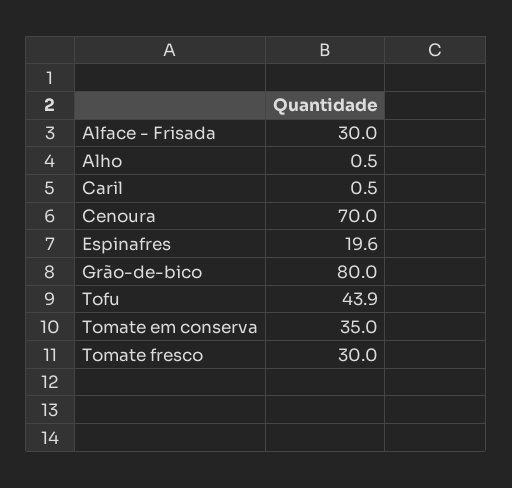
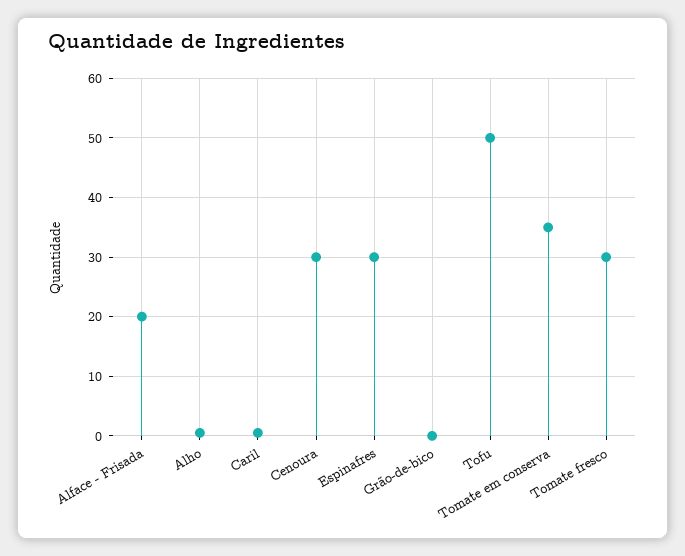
Alface - Frisada: 30 -> 20
Cenoura: 70 -> 30
Espinafres: 19.6 -> 30
Grão-de-bico: 80 -> 0
Tofu: 43.9 -> 50

